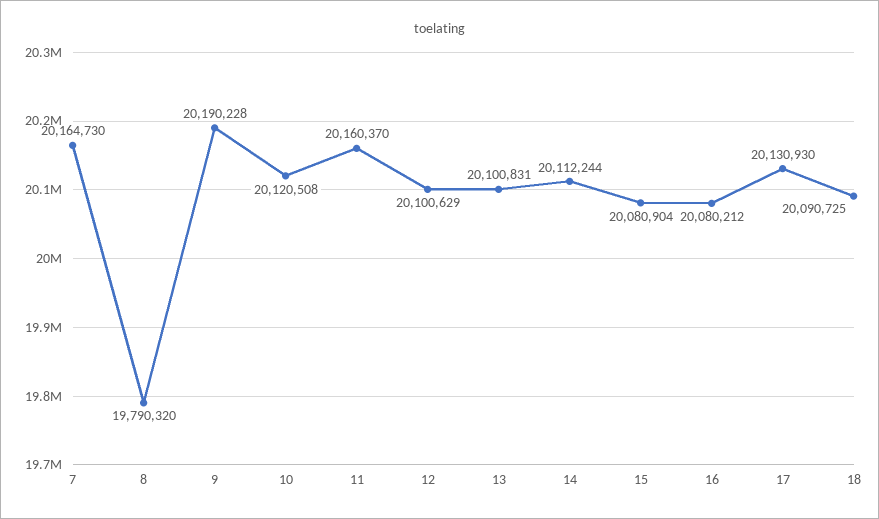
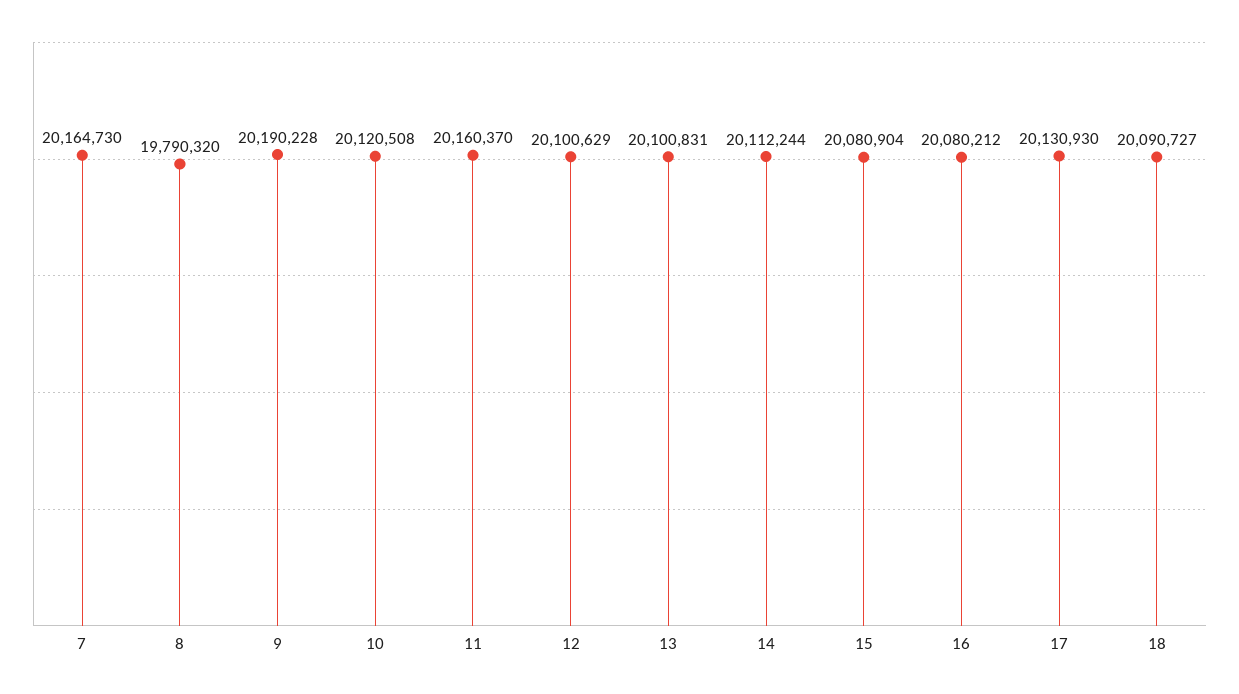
18: 20090725 -> 20090727

